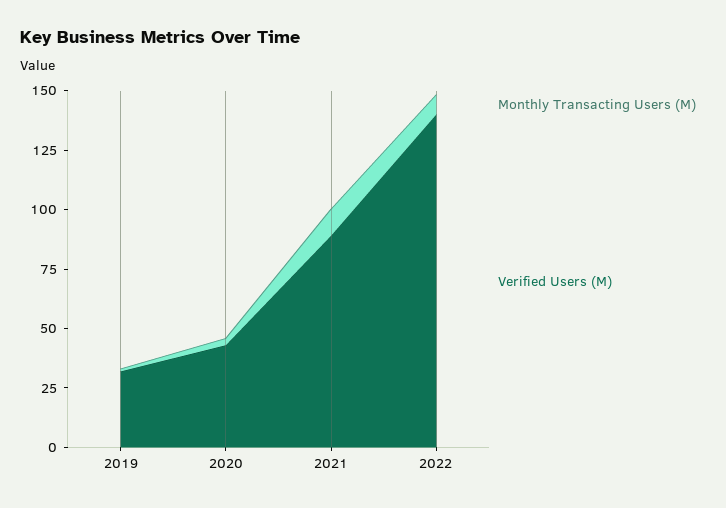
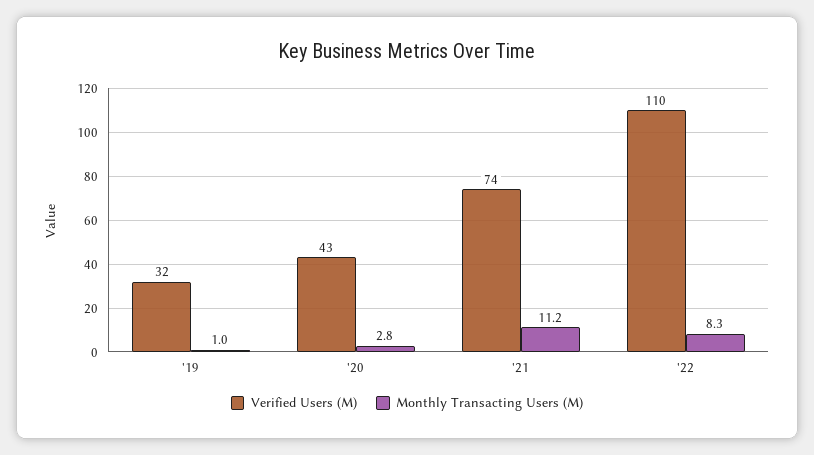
Verified Users (M), 2021: 90 -> 74
Verified Users (M), 2022: 140 -> 110

